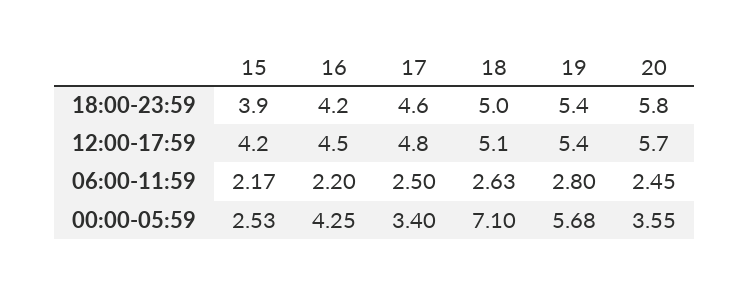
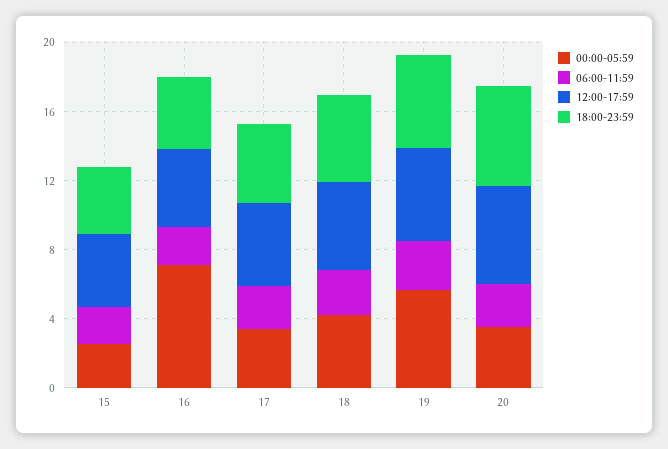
00:00-05:59, 16: 4.25 -> 7
00:00-05:59, 18: 7.1 -> 4

